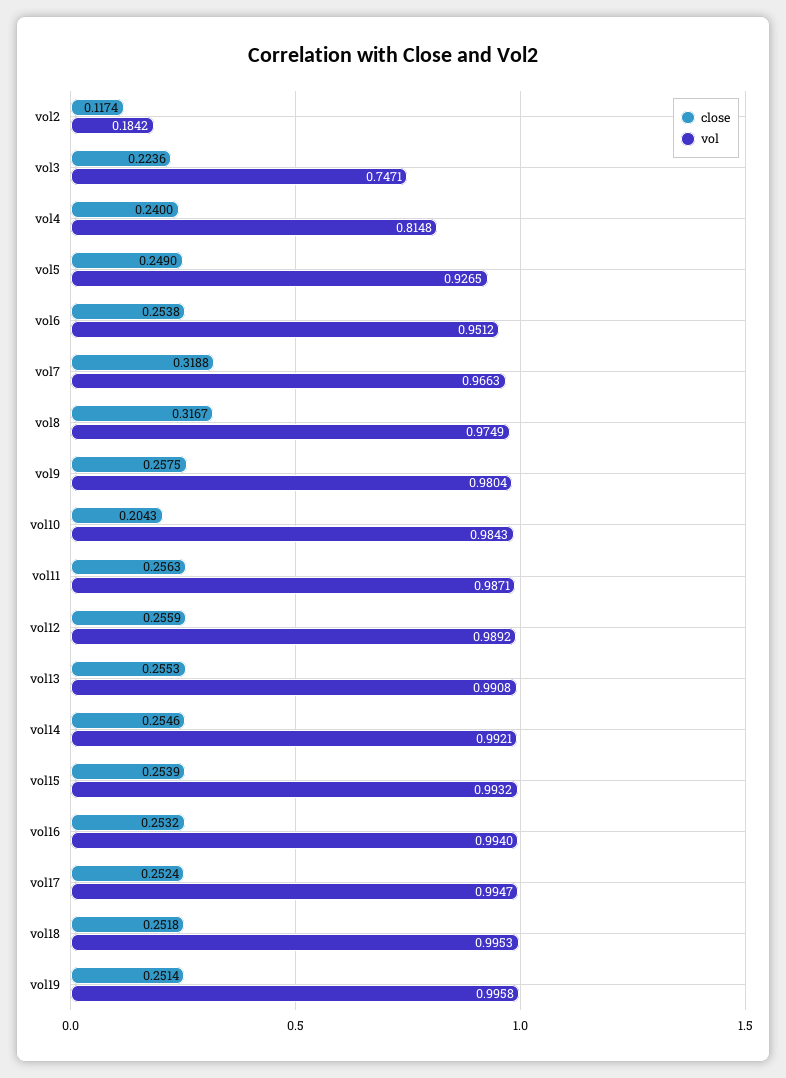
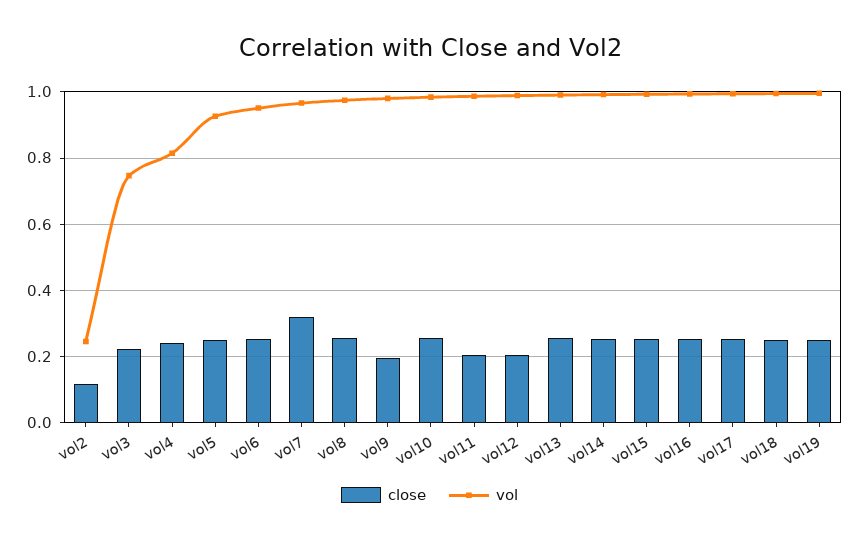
vol, vol2: 0.1842 -> 0.24
close, vol8: 0.3167 -> 0.26
close, vol9: 0.2575 -> 0.2
close, vol10: 0.2043 -> 0.26
close, vol11: 0.2563 -> 0.2
close, vol12: 0.2559 -> 0.2

